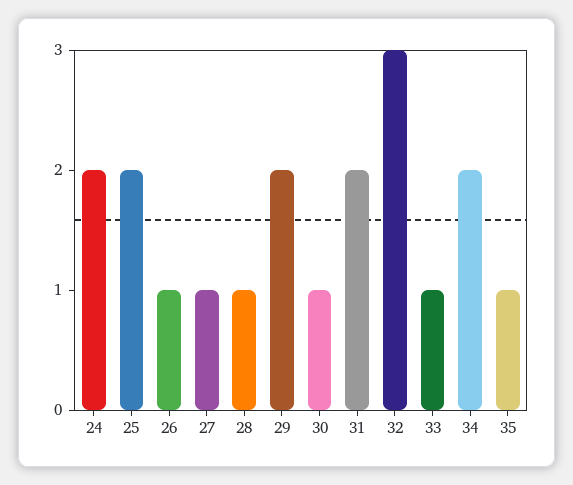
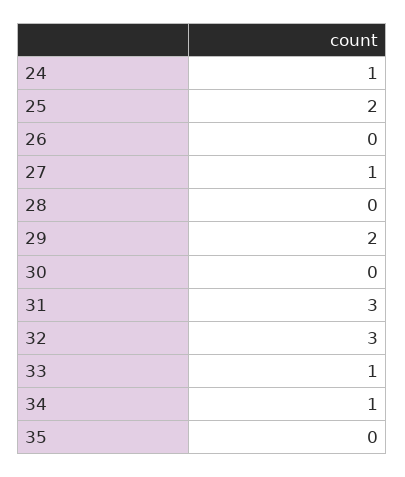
24: 2 -> 1
26: 1 -> 0
28: 1 -> 0
30: 1 -> 0
31: 2 -> 3
34: 2 -> 1
35: 1 -> 0

